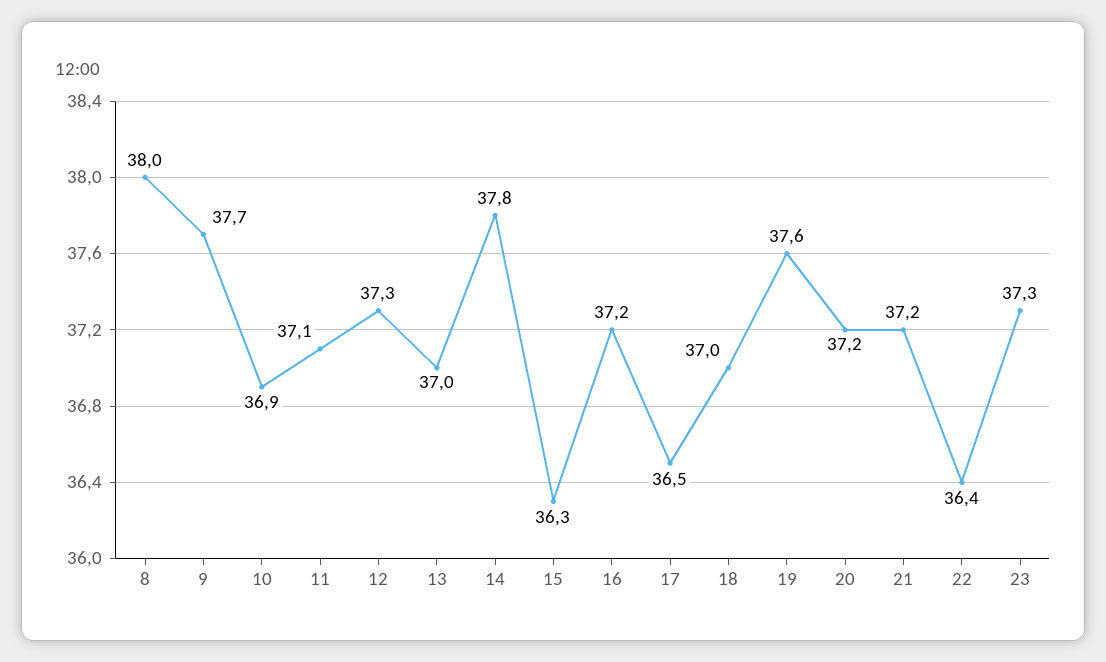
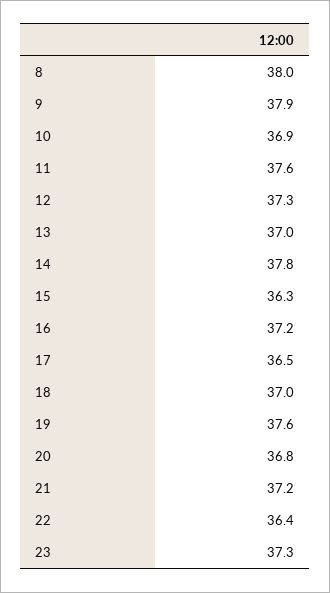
9: 37.7 -> 37.9
11: 37.1 -> 37.6
20: 37.2 -> 36.8

